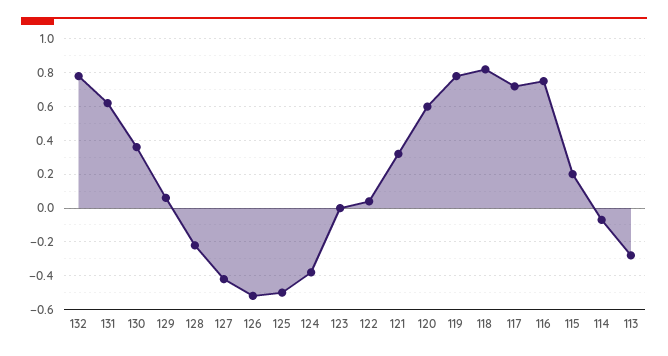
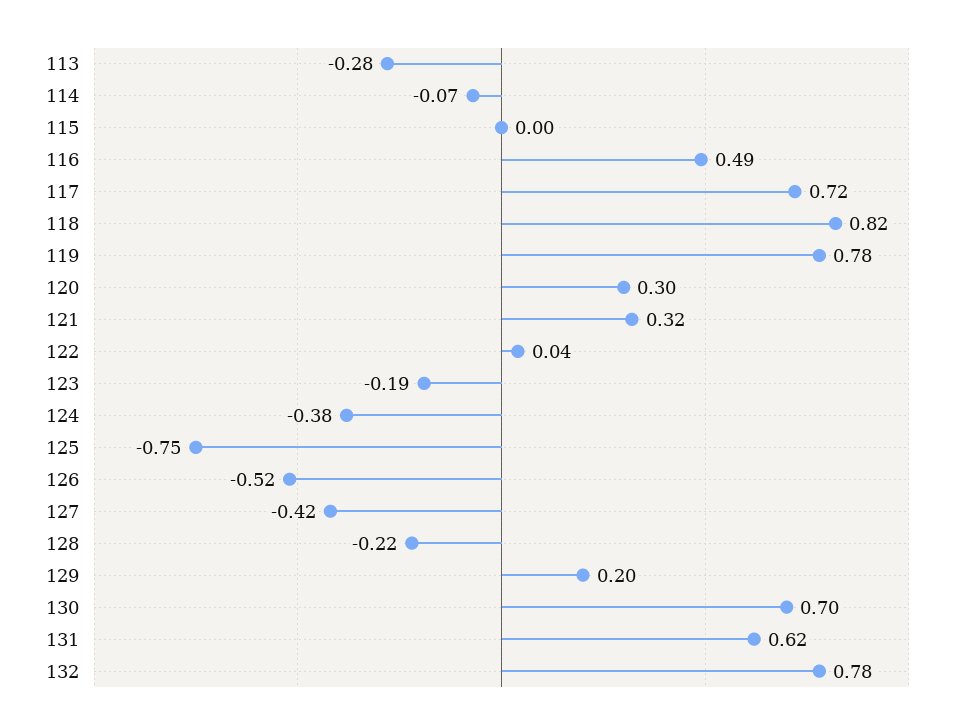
130: 0.35 -> 0.7
129: 0.05 -> 0.2
125: -0.5 -> -0.75
123: 0 -> -0.19
120: 0.6 -> 0.3
116: 0.75 -> 0.49
115: 0.2 -> 0

